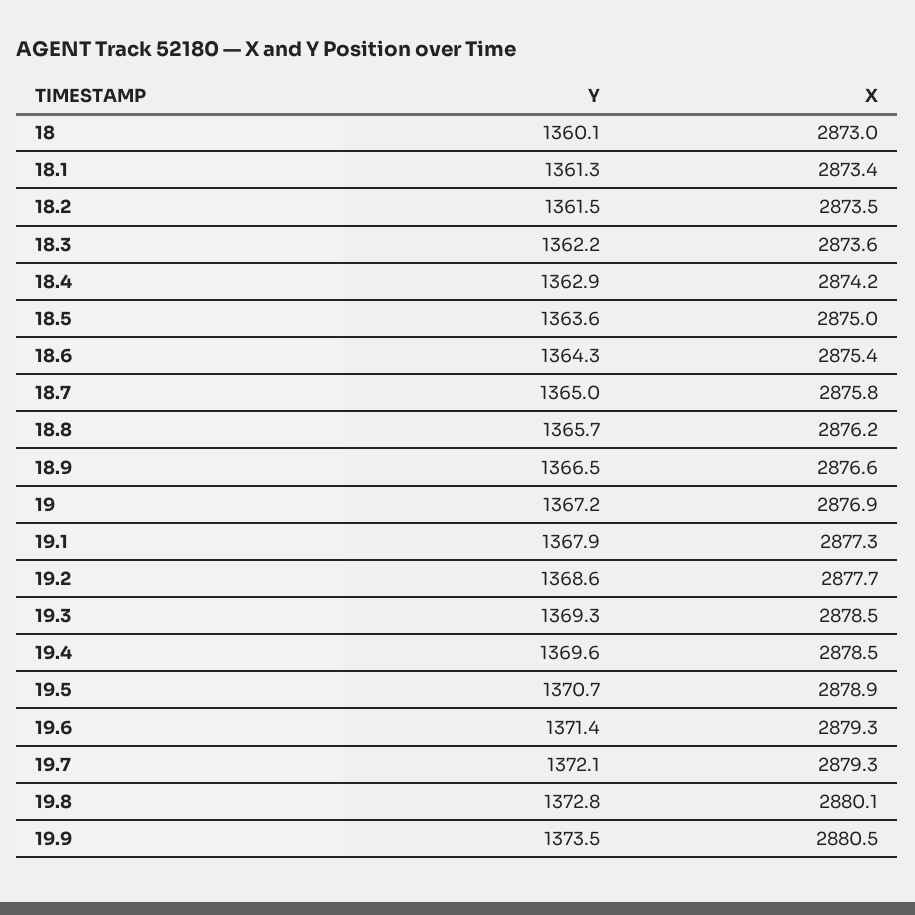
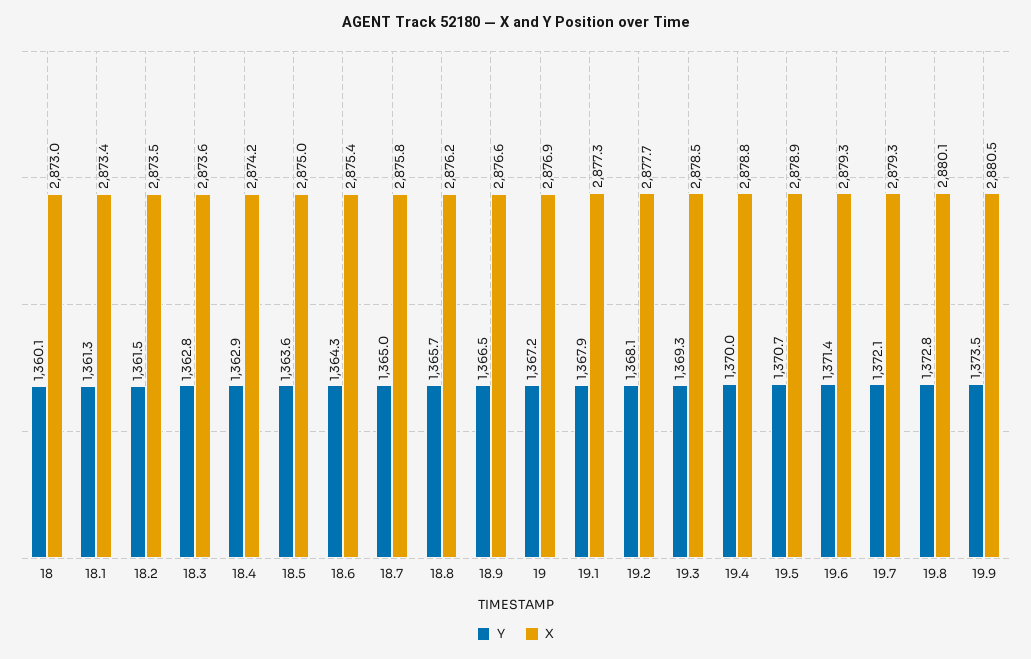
Y, 18.3: 1362.2 -> 1362.8
Y, 19.2: 1368.6 -> 1368.1
Y, 19.4: 1369.6 -> 1370
X, 19.4: 2878.5 -> 2878.8

